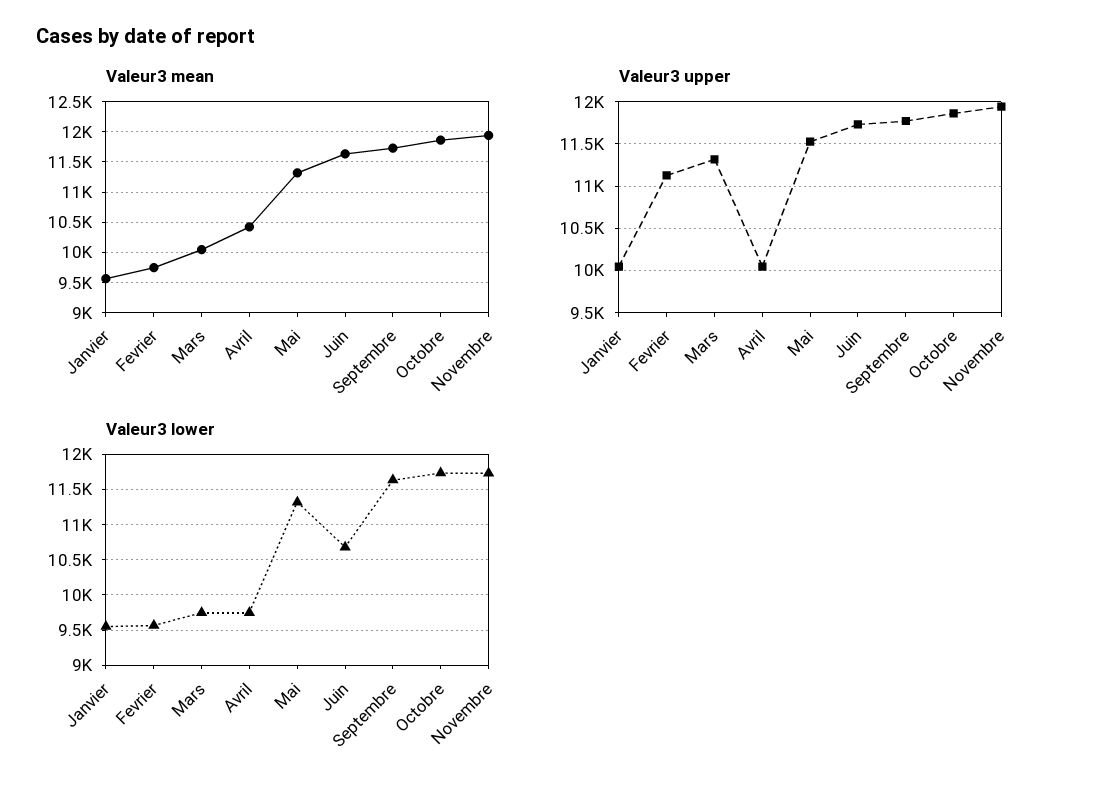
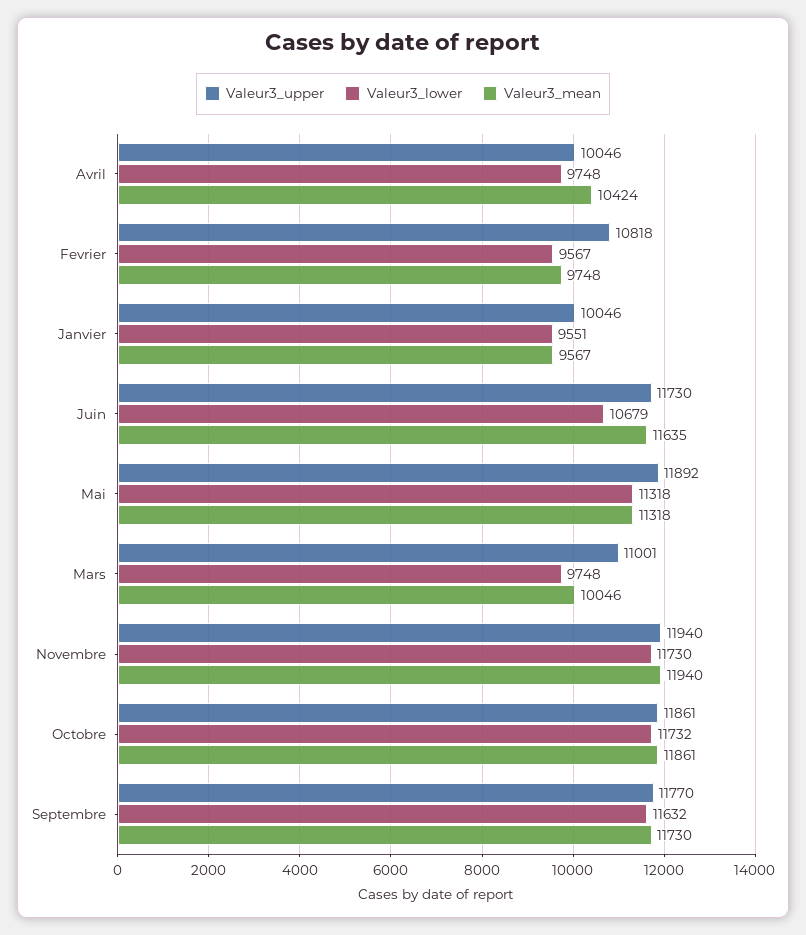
Valeur3 upper, Fevrier: 11100 -> 10818
Valeur3 upper, Mars: 11300 -> 11001
Valeur3 upper, Mai: 11500 -> 11892

